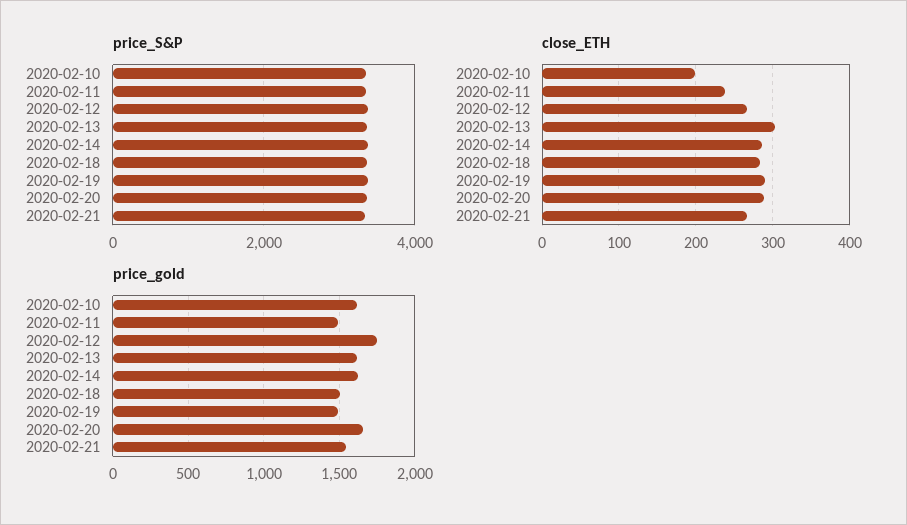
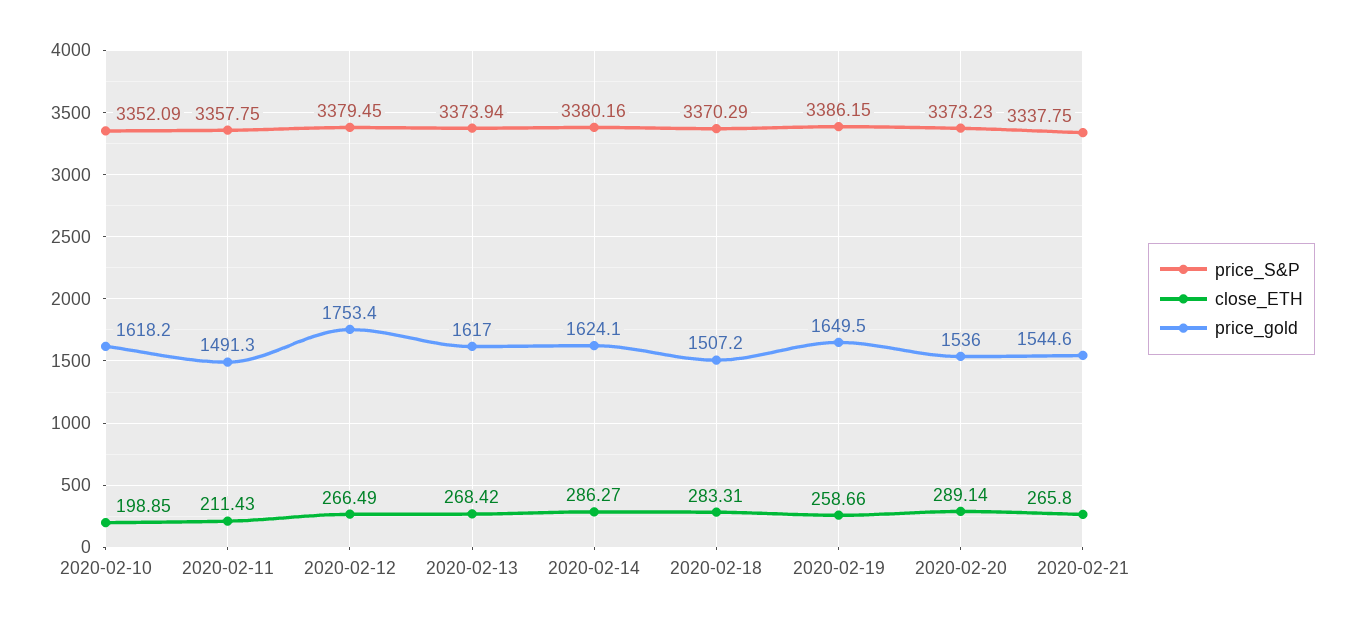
close_ETH, 2020-02-11: 240 -> 211.43
close_ETH, 2020-02-13: 300 -> 268.42
close_ETH, 2020-02-19: 290 -> 258.66
price_gold, 2020-02-19: 1500 -> 1649.5
price_gold, 2020-02-20: 1650 -> 1536

